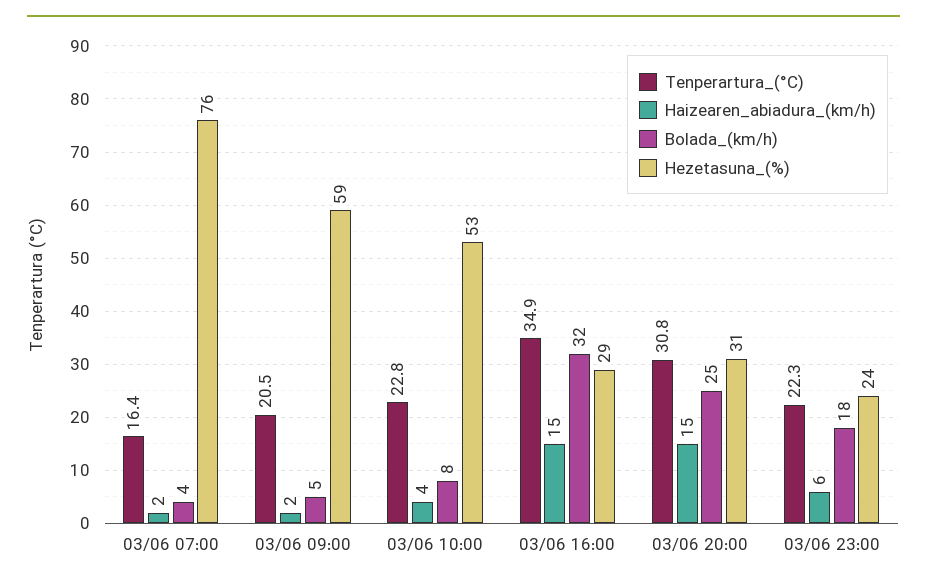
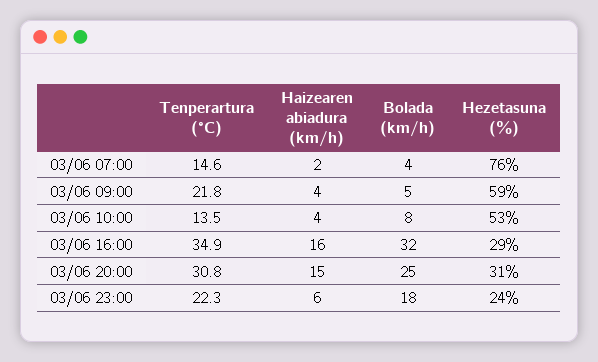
Tenperartura_(°C), 03/06 07:00: 16.4 -> 14.6
Tenperartura_(°C), 03/06 09:00: 20.5 -> 21.8
Haizearen_abiadura_(km/h), 03/06 09:00: 2 -> 4
Tenperartura_(°C), 03/06 10:00: 22.8 -> 13.5
Haizearen_abiadura_(km/h), 03/06 16:00: 15 -> 16

